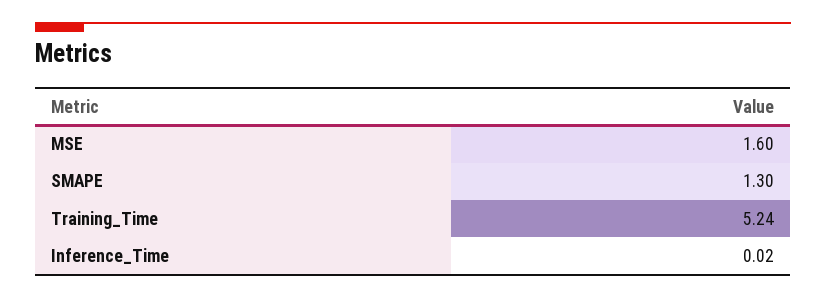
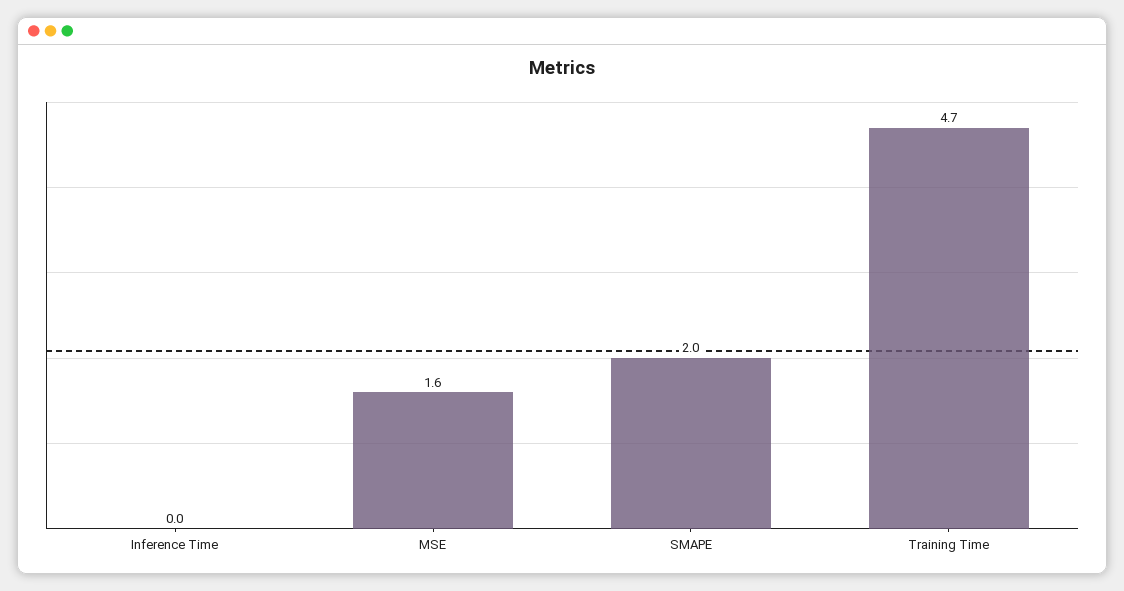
SMAPE: 1.3 -> 2
Training_Time: 5.24 -> 4.7

